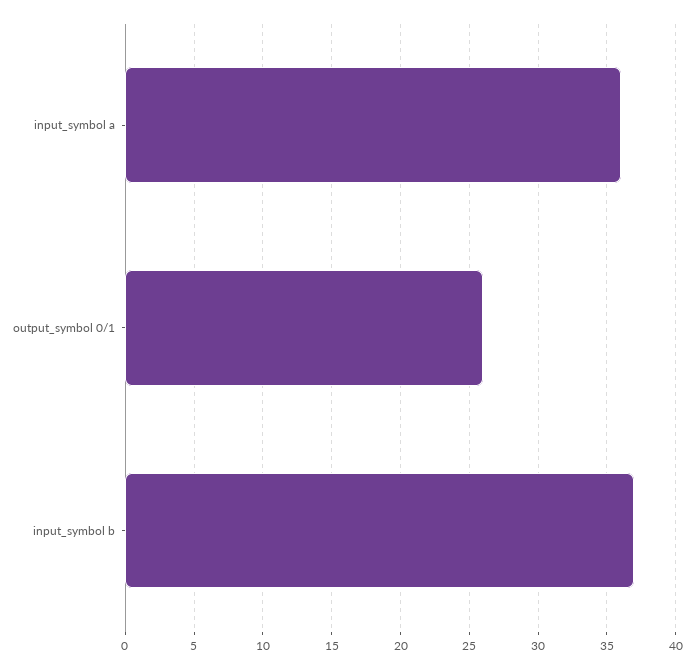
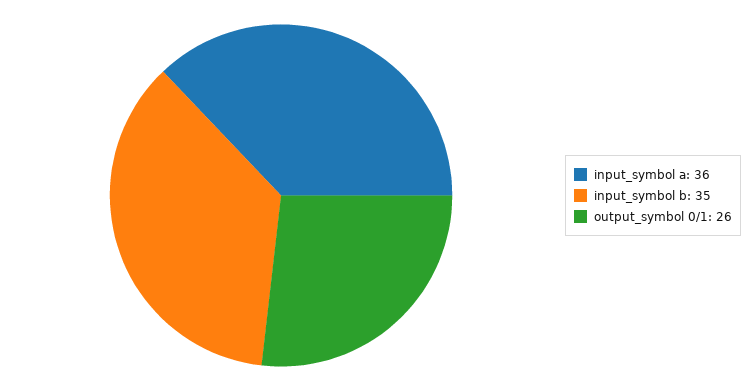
input_symbol b: 37 -> 35

